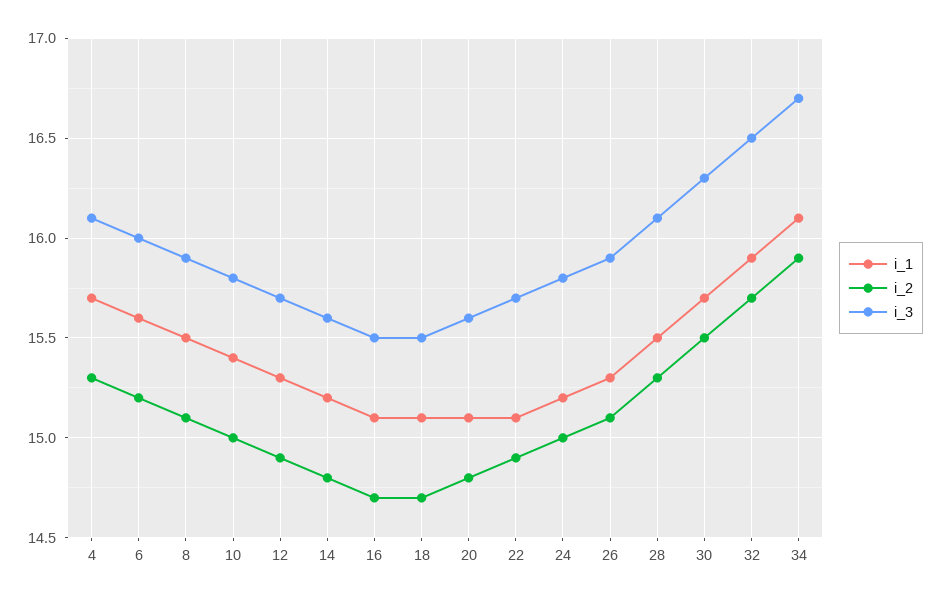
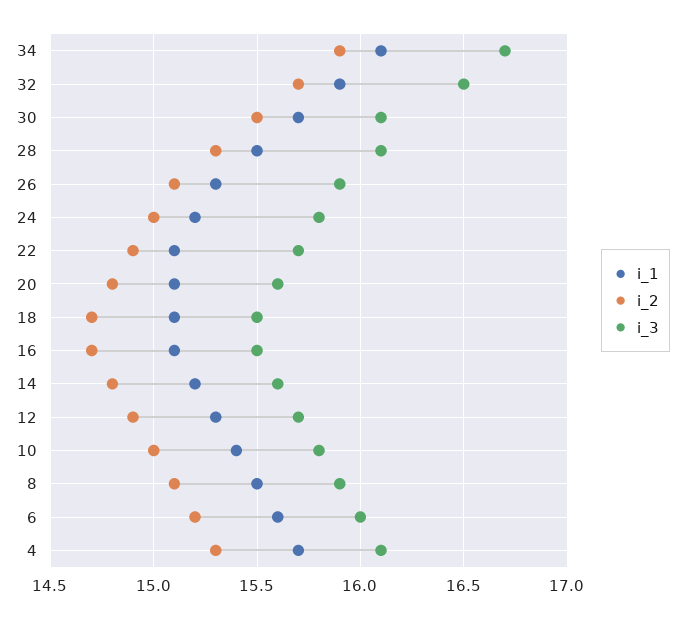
i_3, 30: 16.3 -> 16.1

